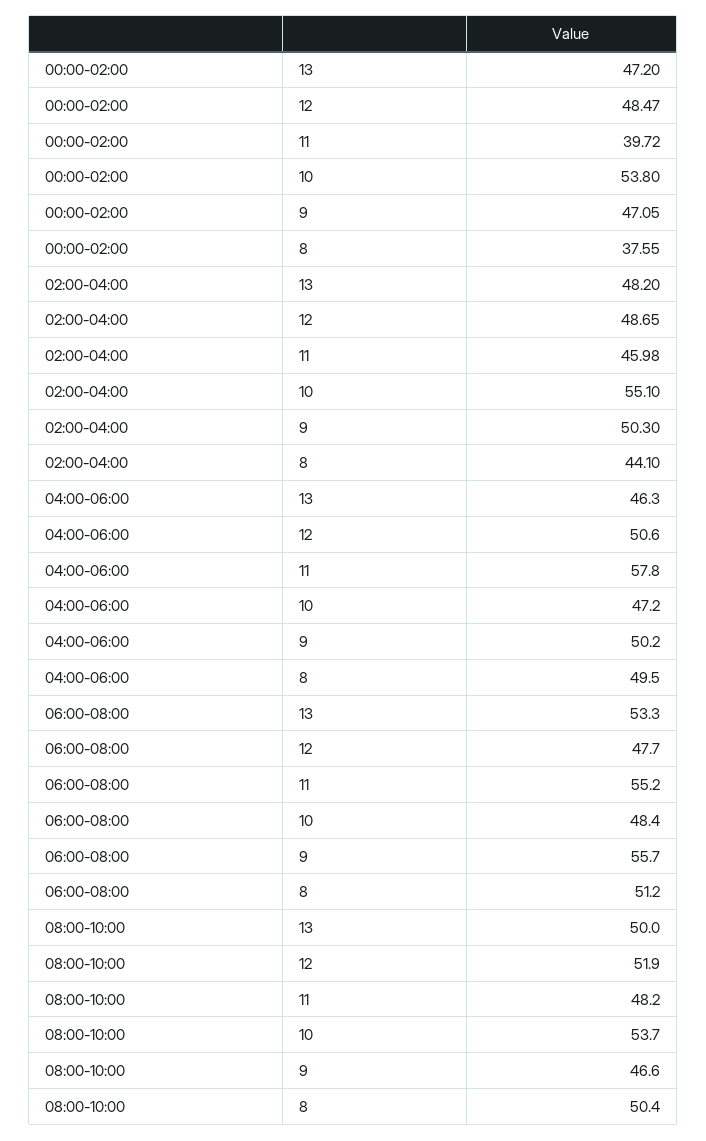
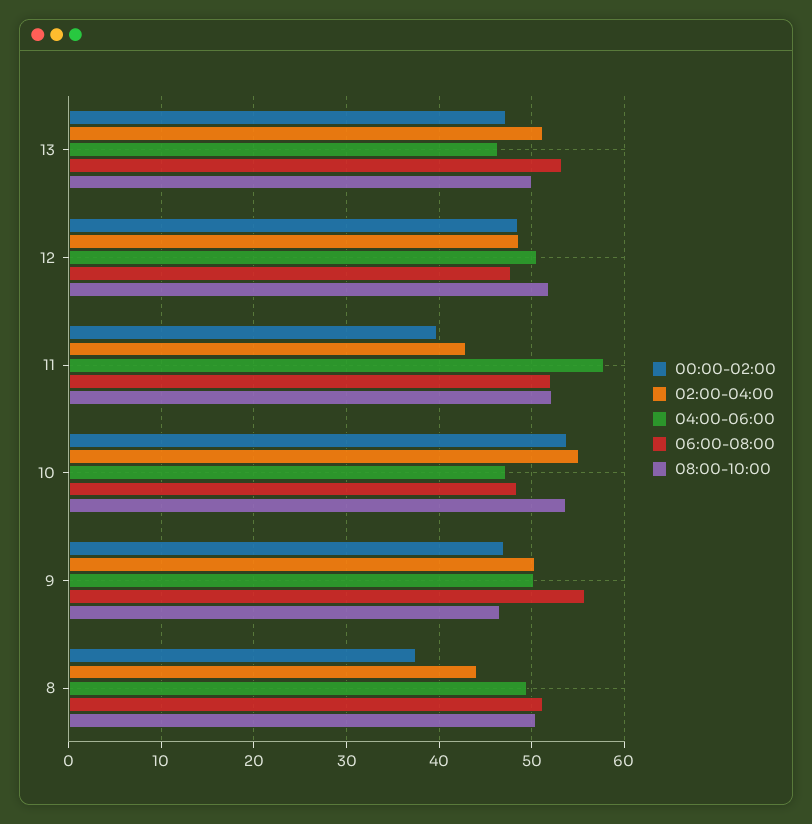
02:00-04:00, 13: 48.2 -> 51
02:00-04:00, 11: 45.98 -> 43
06:00-08:00, 11: 55.2 -> 52
08:00-10:00, 11: 48.2 -> 52

